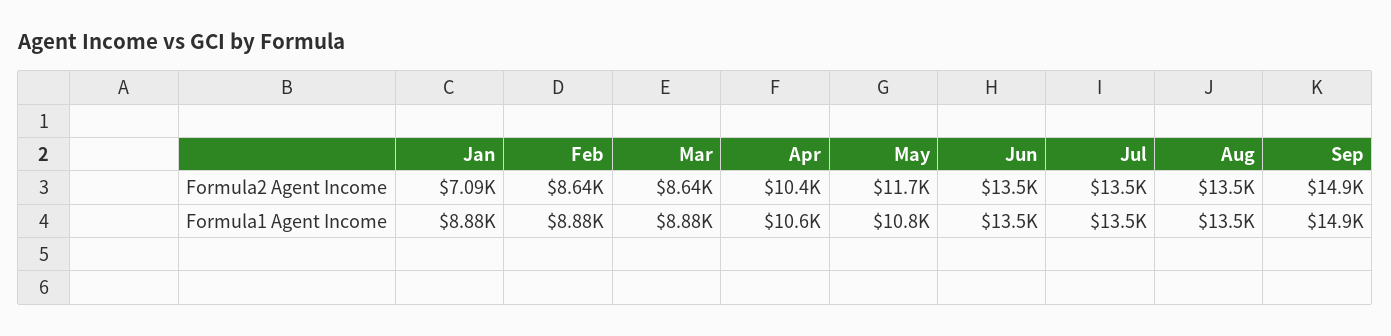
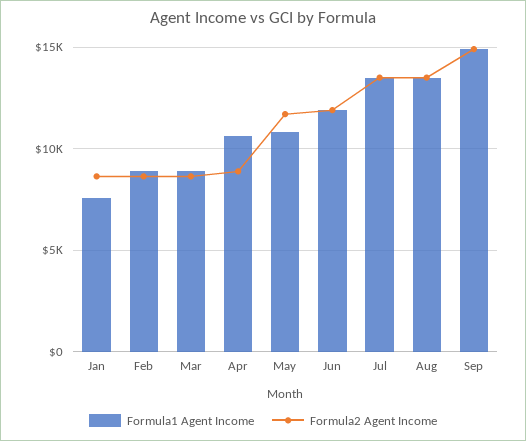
Formula2 Agent Income, Jan: 7090 -> 8500
Formula2 Agent Income, Apr: 10400 -> 9000
Formula2 Agent Income, Jun: 13500 -> 12000
Formula1 Agent Income, Jan: 8880 -> 7500
Formula1 Agent Income, Jun: 13500 -> 12000

